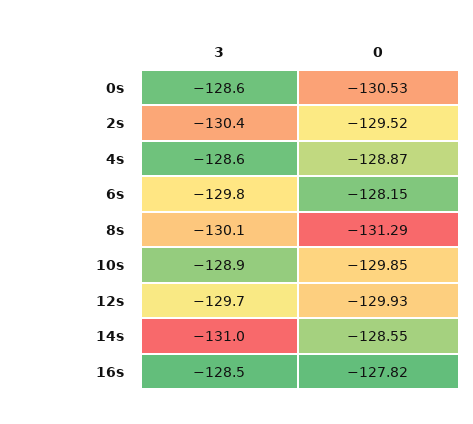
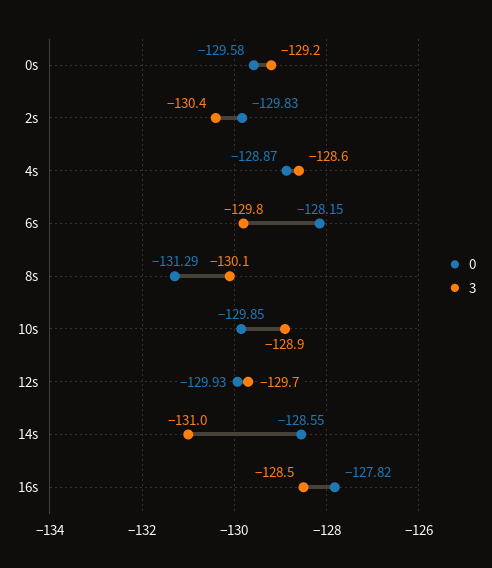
3, 0s: -128.6 -> -129.2
0, 0s: -130.53 -> -129.58
0, 2s: -129.52 -> -129.83

